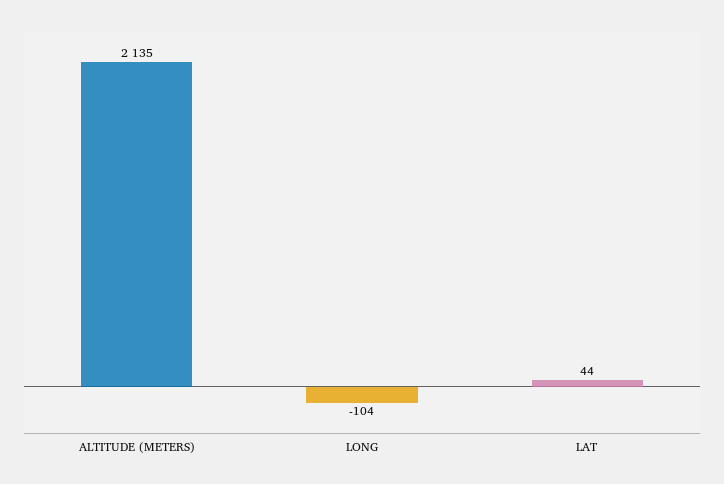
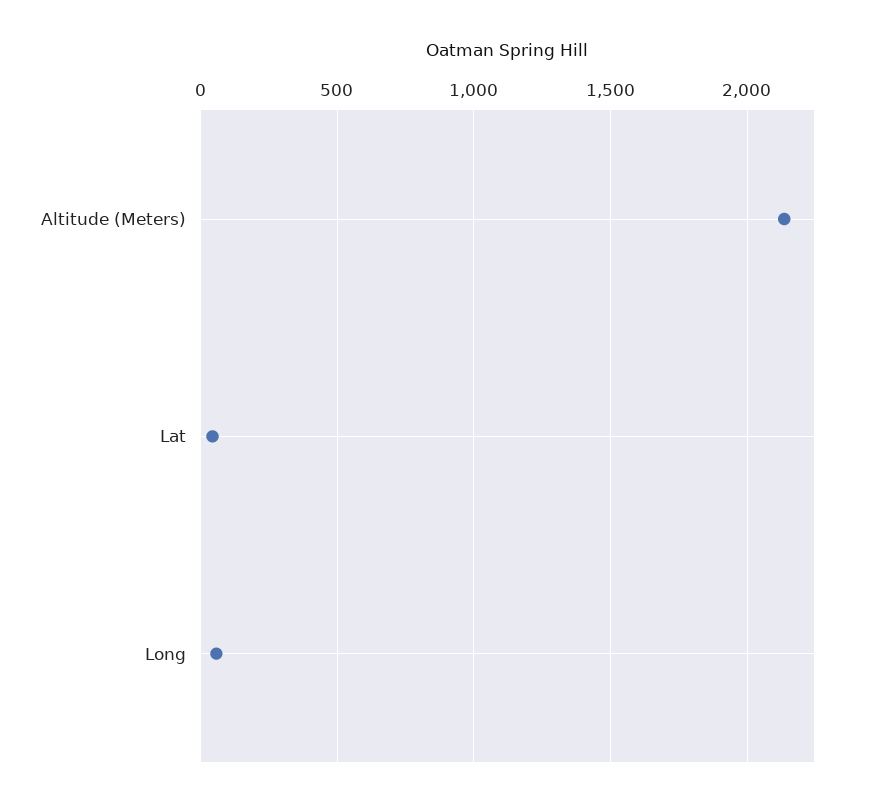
LONG: -104 -> 50

